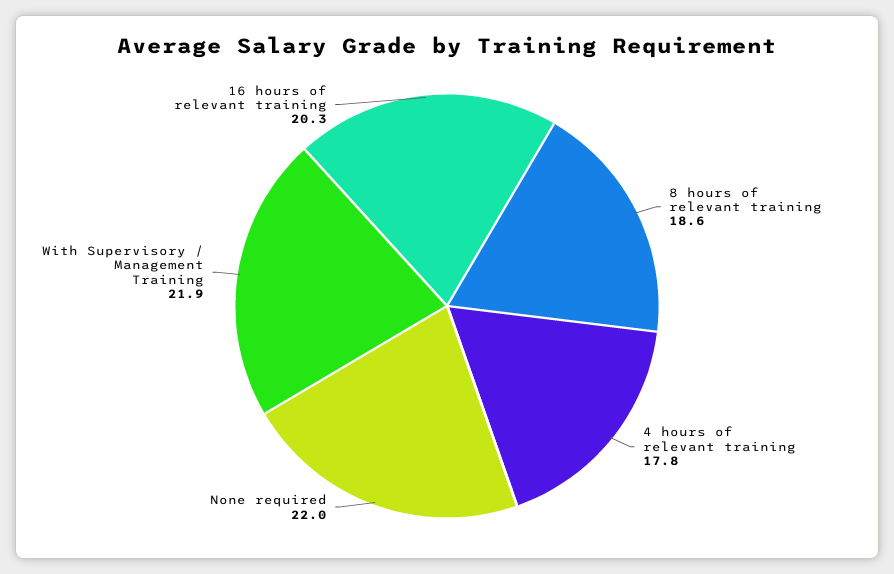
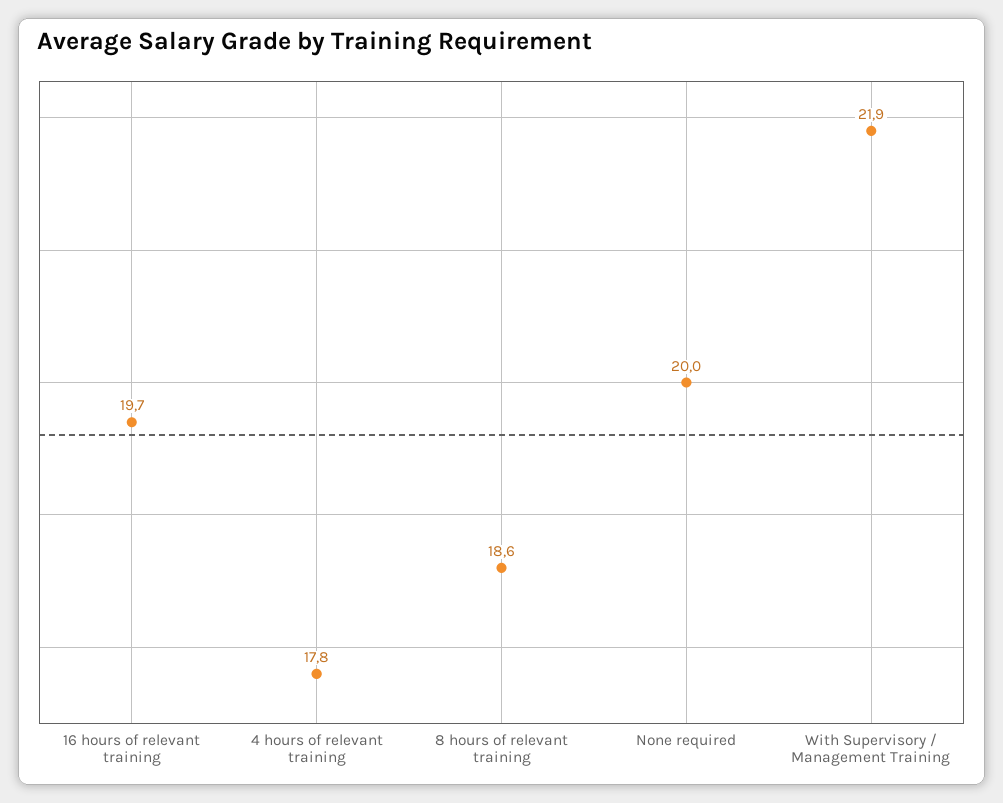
None required: 22 -> 20
16 hours of relevant training: 20.3 -> 19.7

